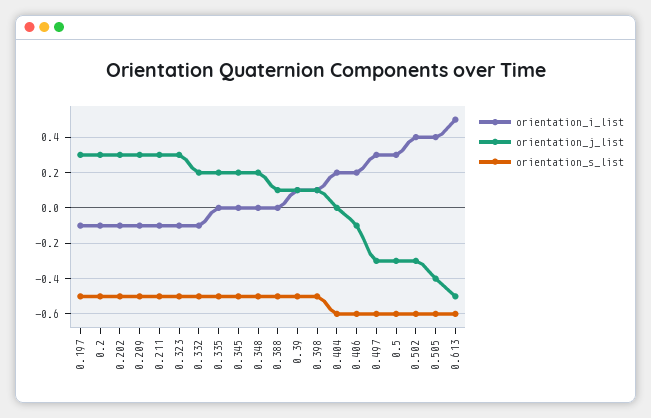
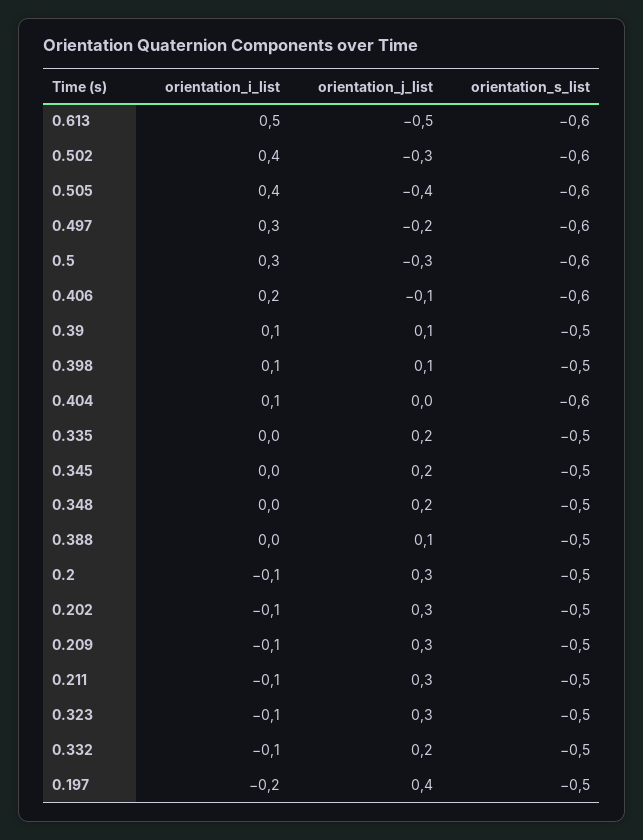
orientation_i_list, 0.197: -0.1 -> -0.2
orientation_j_list, 0.197: 0.3 -> 0.4
orientation_i_list, 0.404: 0.2 -> 0.1
orientation_j_list, 0.497: -0.3 -> -0.2

